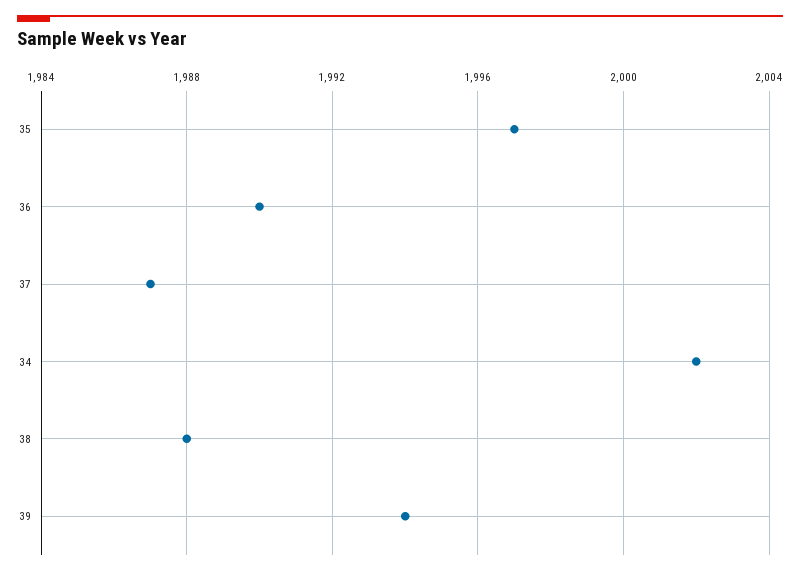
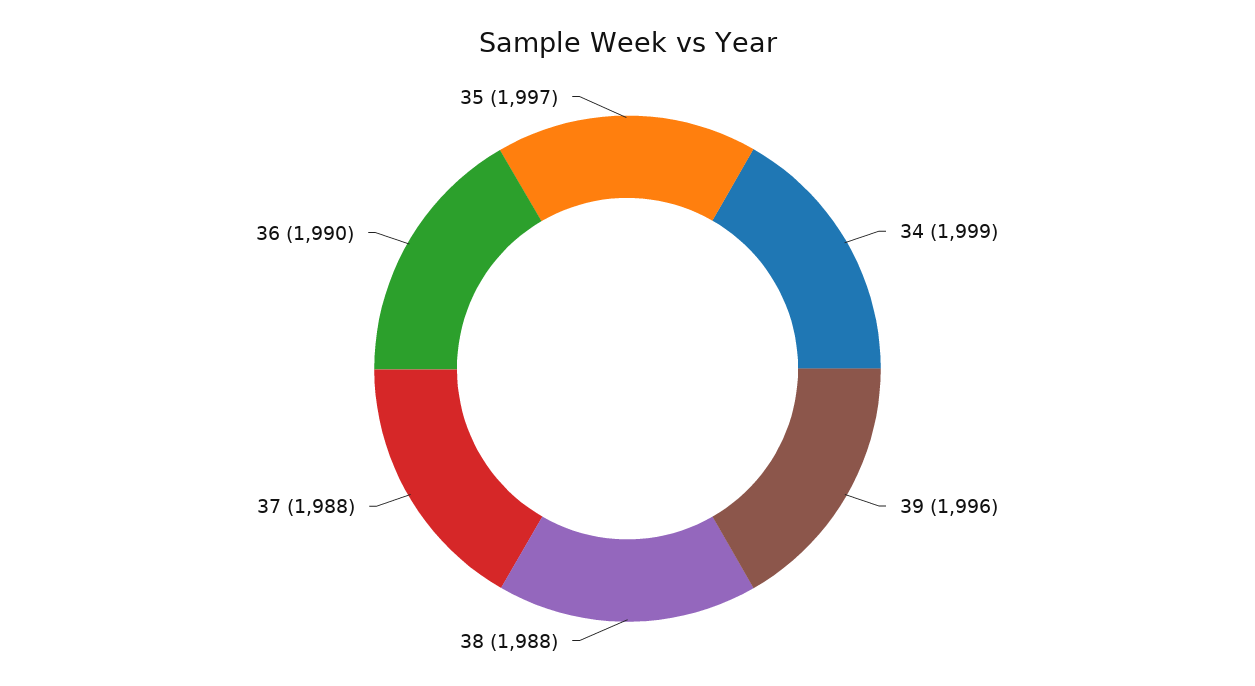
37: 1987 -> 1988
34: 2002 -> 1999
39: 1994 -> 1996

